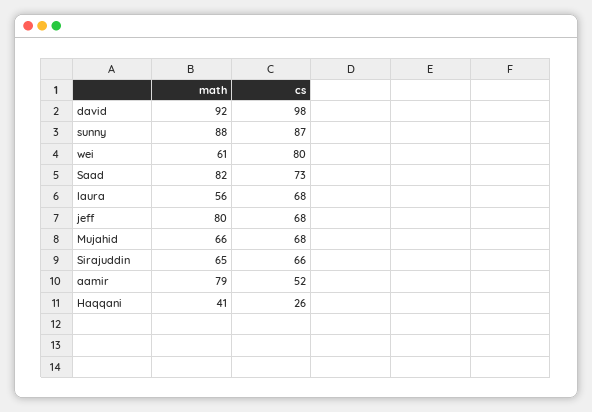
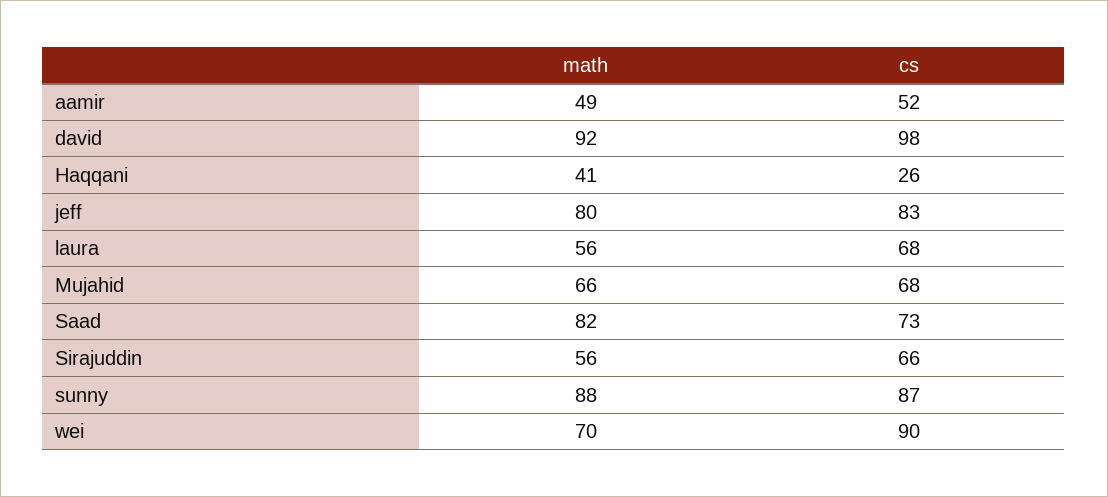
math, wei: 61 -> 70
cs, wei: 80 -> 90
cs, jeff: 68 -> 83
math, Sirajuddin: 65 -> 56
math, aamir: 79 -> 49

